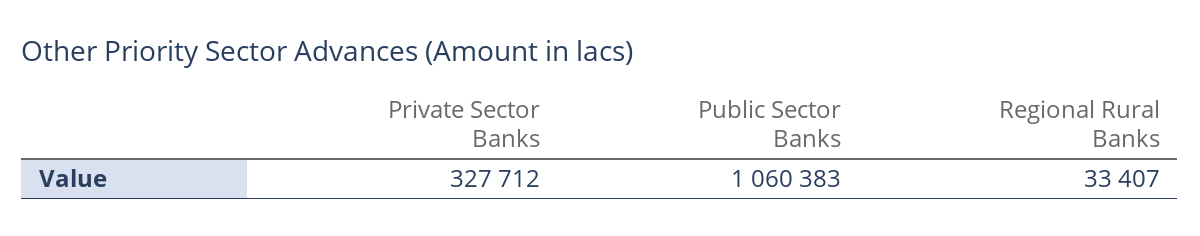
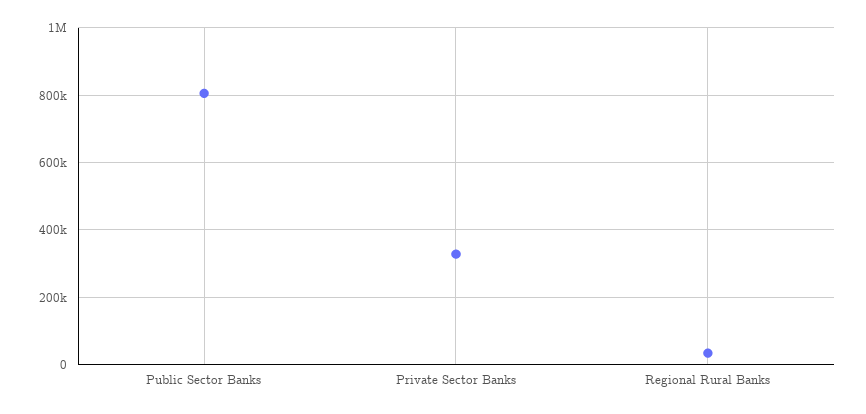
Public Sector Banks: 1060383 -> 800000

